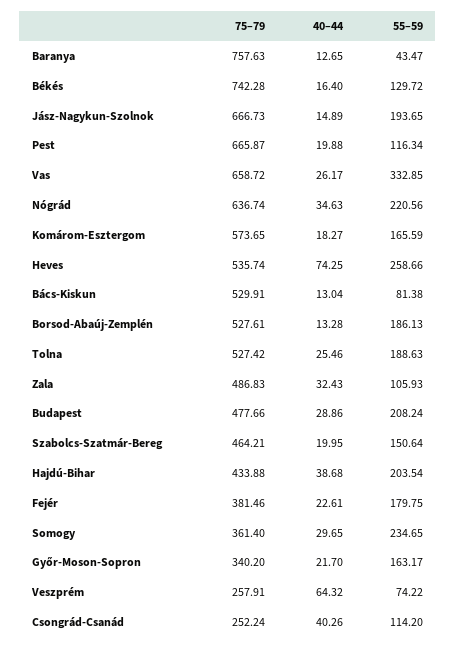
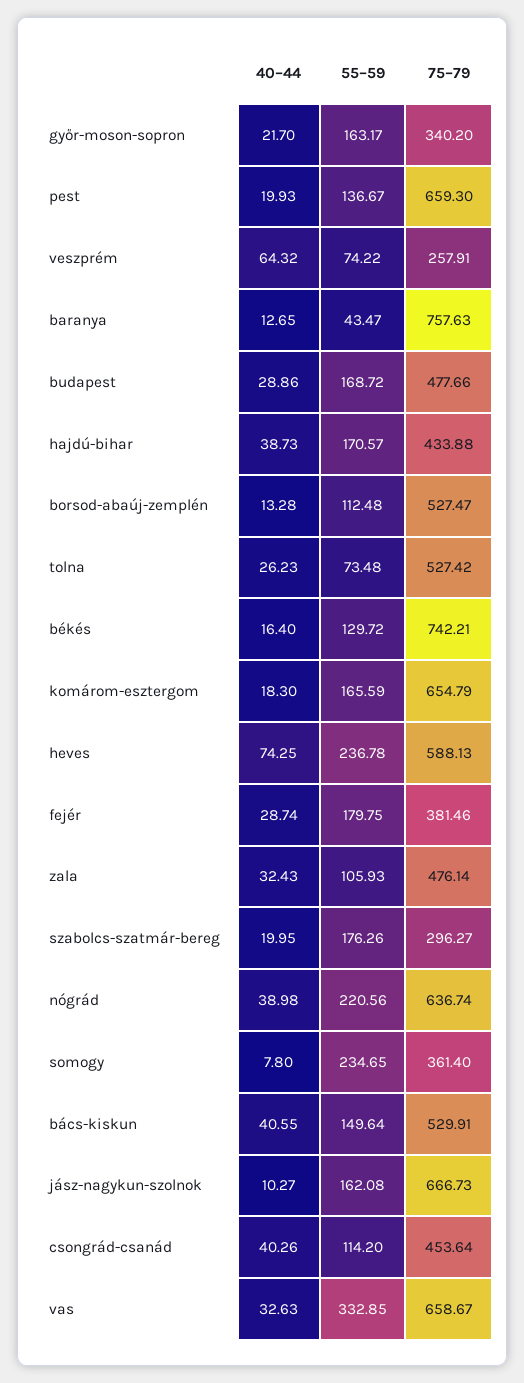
75–79, Békés: 742.28 -> 742.21
40–44, Jász-Nagykun-Szolnok: 14.89 -> 10.27
55–59, Jász-Nagykun-Szolnok: 193.65 -> 162.08
75–79, Pest: 665.87 -> 659.3
40–44, Pest: 19.88 -> 19.93
55–59, Pest: 116.34 -> 136.67
75–79, Vas: 658.72 -> 658.67
40–44, Vas: 26.17 -> 32.63
40–44, Nógrád: 34.63 -> 38.98
75–79, Komárom-Esztergom: 573.65 -> 654.79
40–44, Komárom-Esztergom: 18.27 -> 18.3
75–79, Heves: 535.74 -> 588.13
55–59, Heves: 258.66 -> 236.78
40–44, Bács-Kiskun: 13.04 -> 40.55
55–59, Bács-Kiskun: 81.38 -> 149.64
75–79, Borsod-Abaúj-Zemplén: 527.61 -> 527.47
55–59, Borsod-Abaúj-Zemplén: 186.13 -> 112.48
40–44, Tolna: 25.46 -> 26.23
55–59, Tolna: 188.63 -> 73.48
75–79, Zala: 486.83 -> 476.14
55–59, Budapest: 208.24 -> 168.72
75–79, Szabolcs-Szatmár-Bereg: 464.21 -> 296.27
55–59, Szabolcs-Szatmár-Bereg: 150.64 -> 176.26
40–44, Hajdú-Bihar: 38.68 -> 38.73
55–59, Hajdú-Bihar: 203.54 -> 170.57
40–44, Fejér: 22.61 -> 28.74
40–44, Somogy: 29.65 -> 7.8
75–79, Csongrád-Csanád: 252.24 -> 453.64

